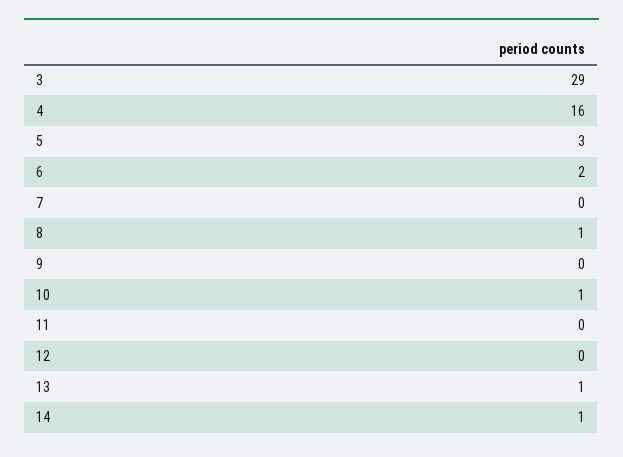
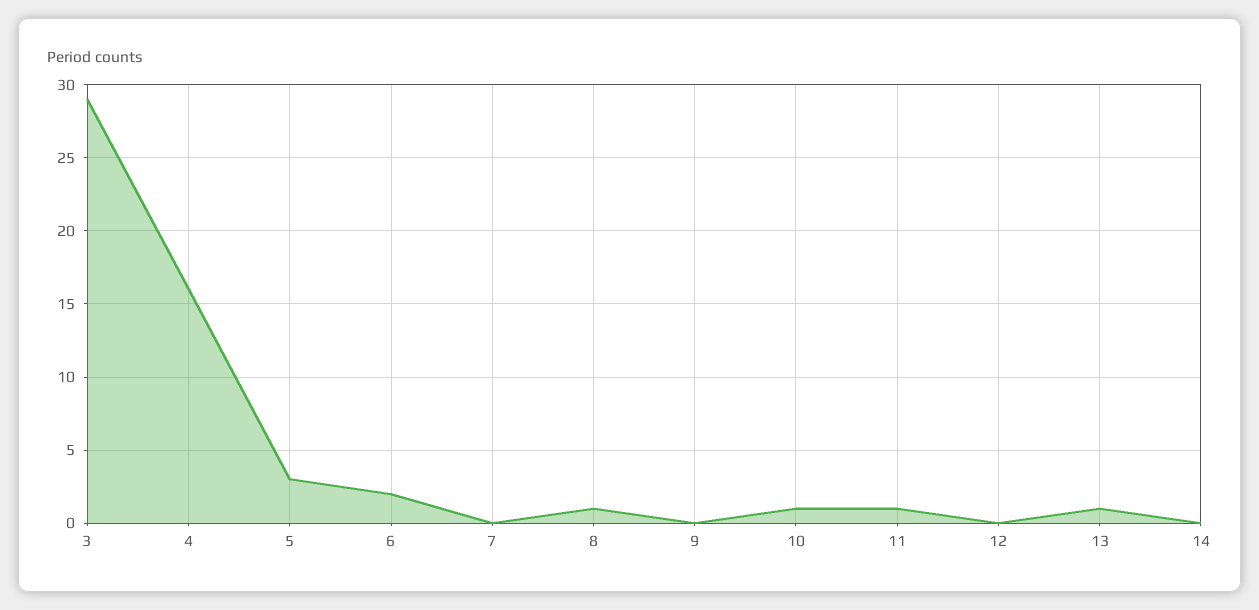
11: 0 -> 1
14: 1 -> 0

